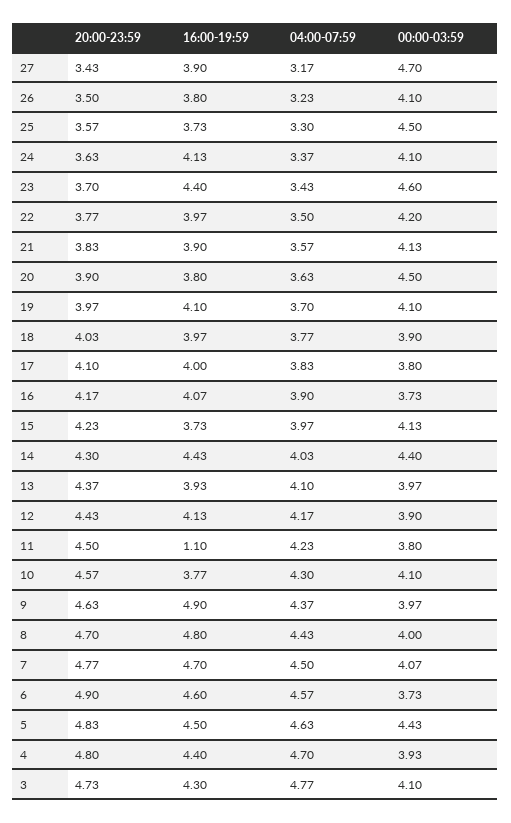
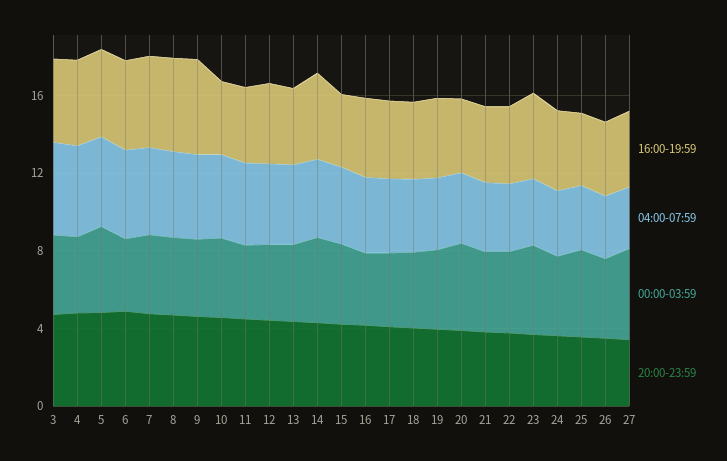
16:00-19:59, 11: 1.1 -> 4

